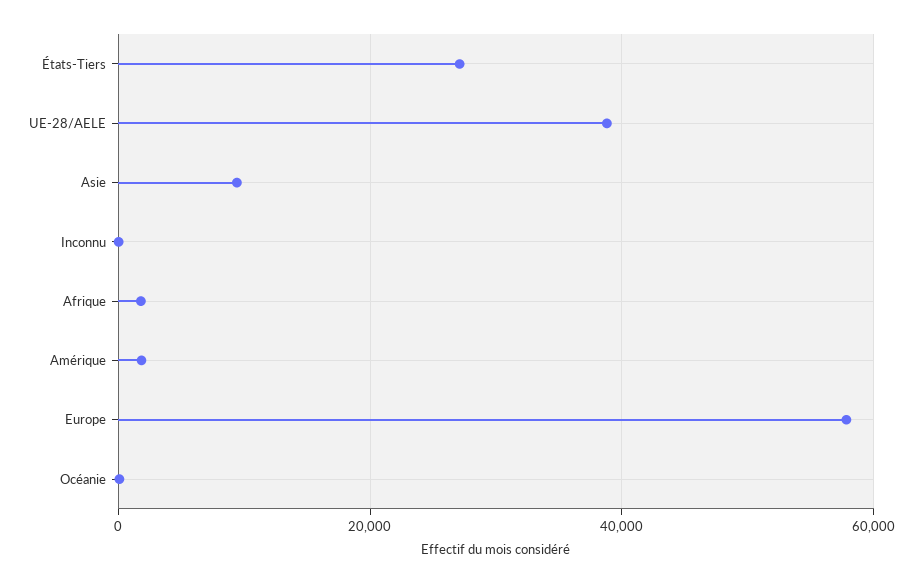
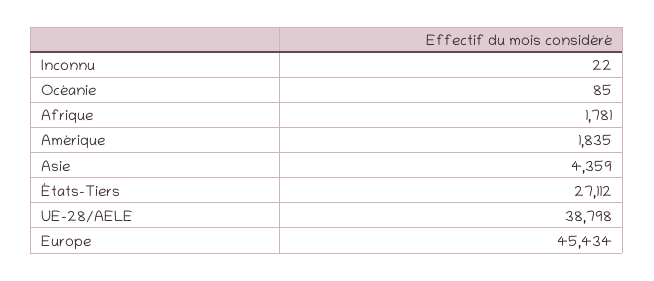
Asie: 10000 -> 4359
Europe: 58000 -> 45434

